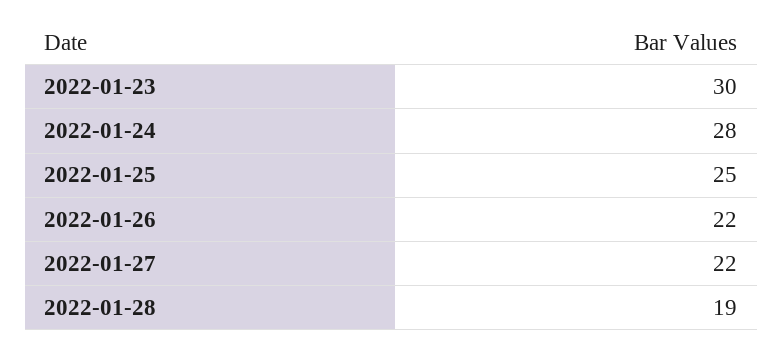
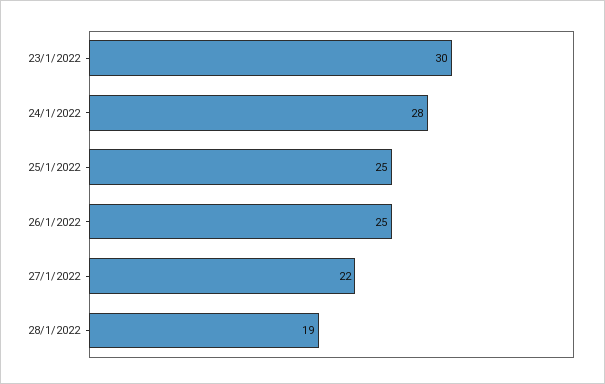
2022-01-26: 22 -> 25

